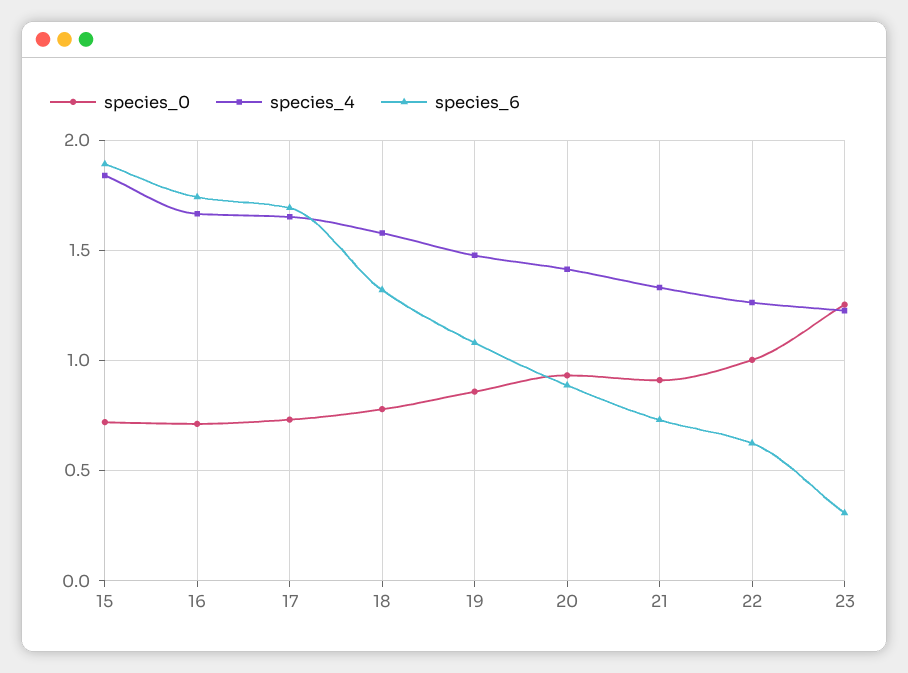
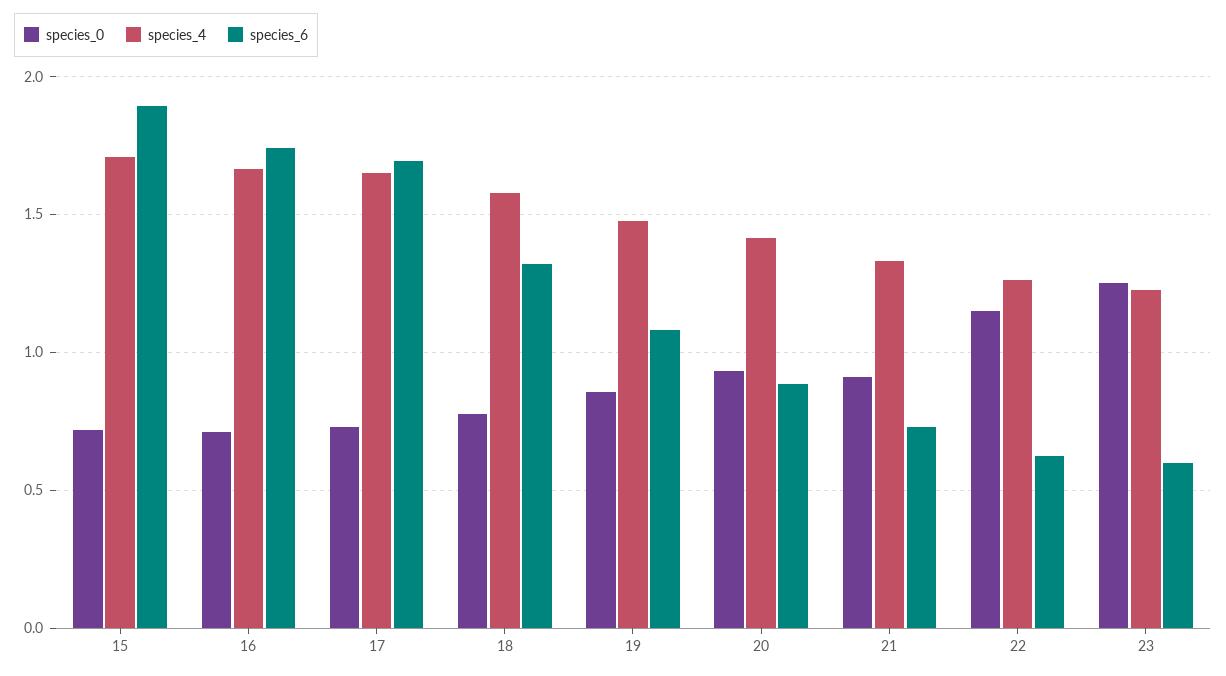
species_4, 15: 1.85 -> 1.7
species_0, 22: 1 -> 1.15
species_6, 23: 0.3 -> 0.6

